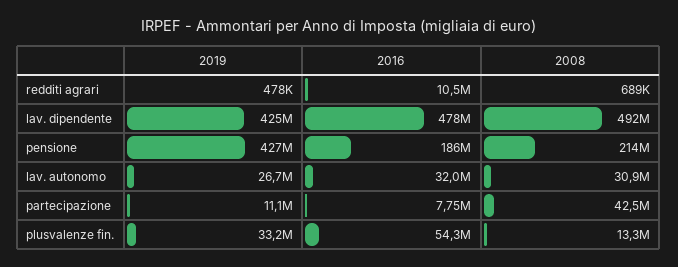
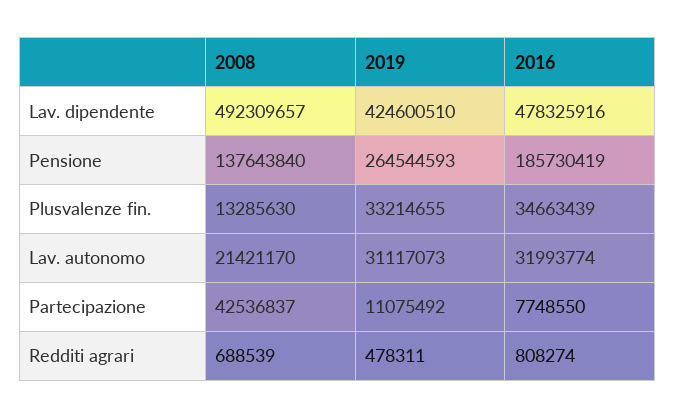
2016, redditi agrari: 10500000 -> 808274
2019, pensione: 427000000 -> 264544593
2008, pensione: 214000000 -> 137643840
2019, lav. autonomo: 26700000 -> 31117073
2008, lav. autonomo: 30900000 -> 21421170
2016, plusvalenze fin.: 54300000 -> 34663439

